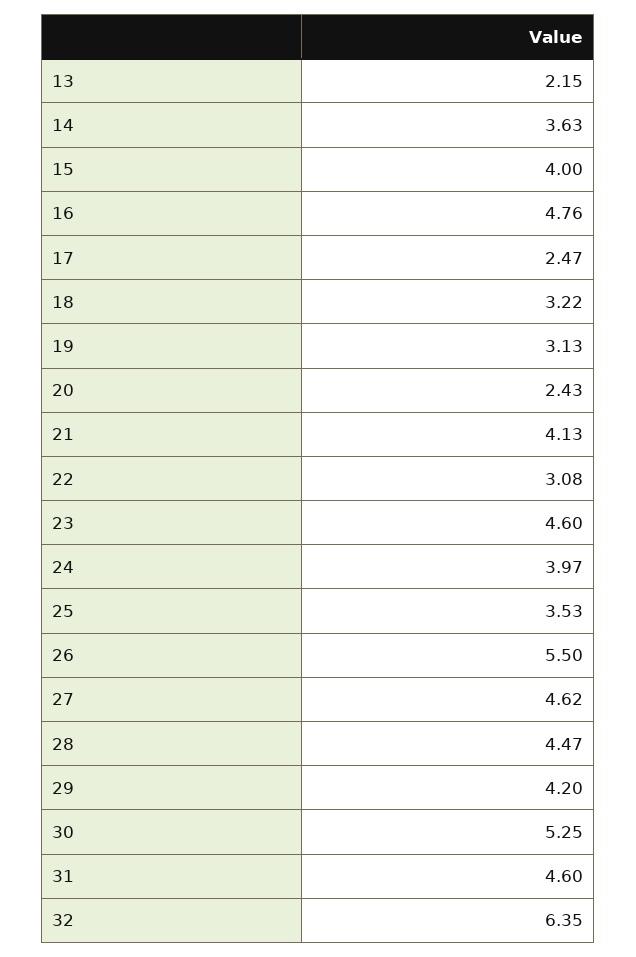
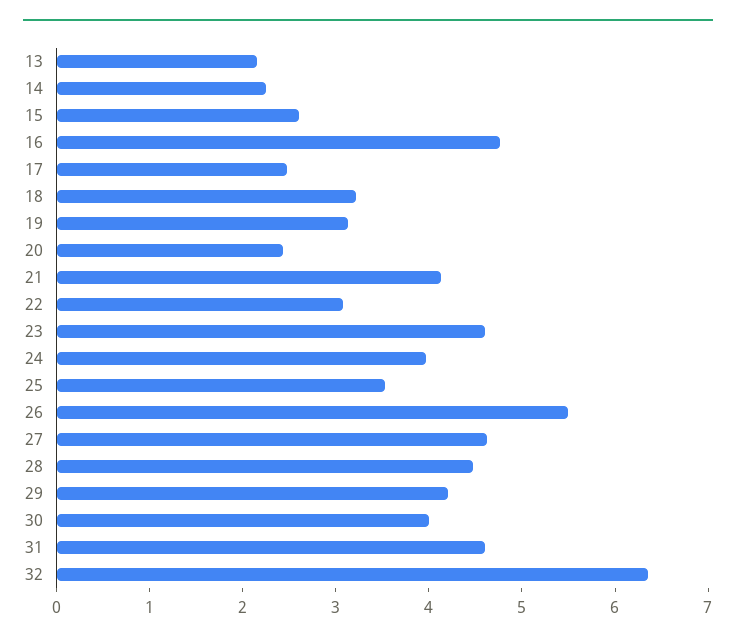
14: 3.63 -> 2.2
15: 4 -> 2.6
30: 5.25 -> 4

